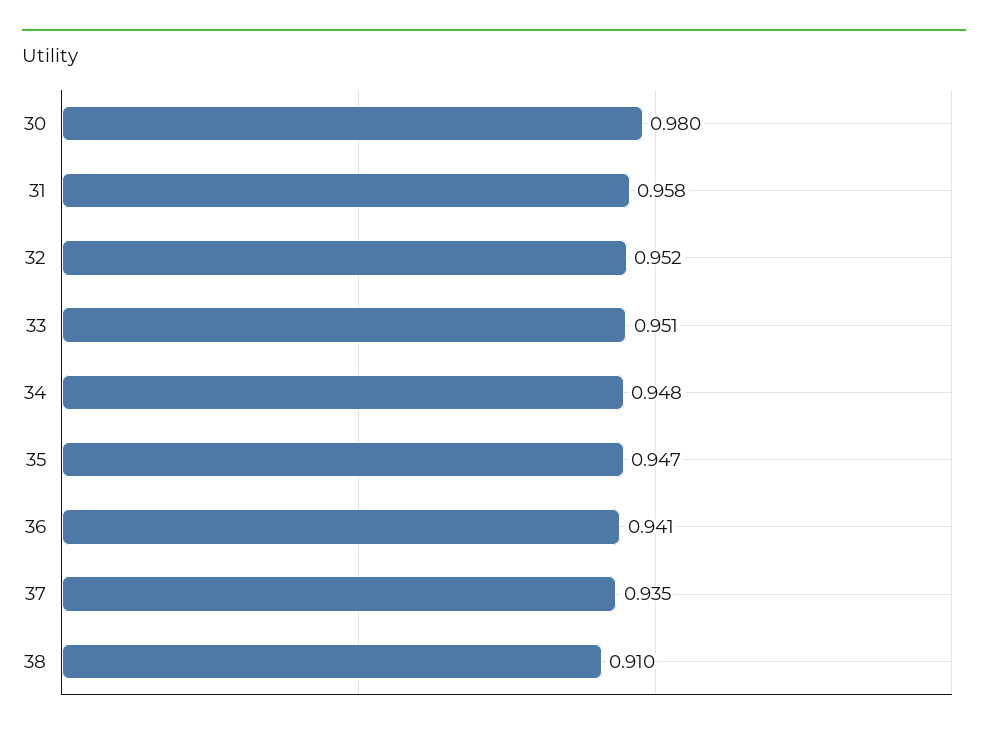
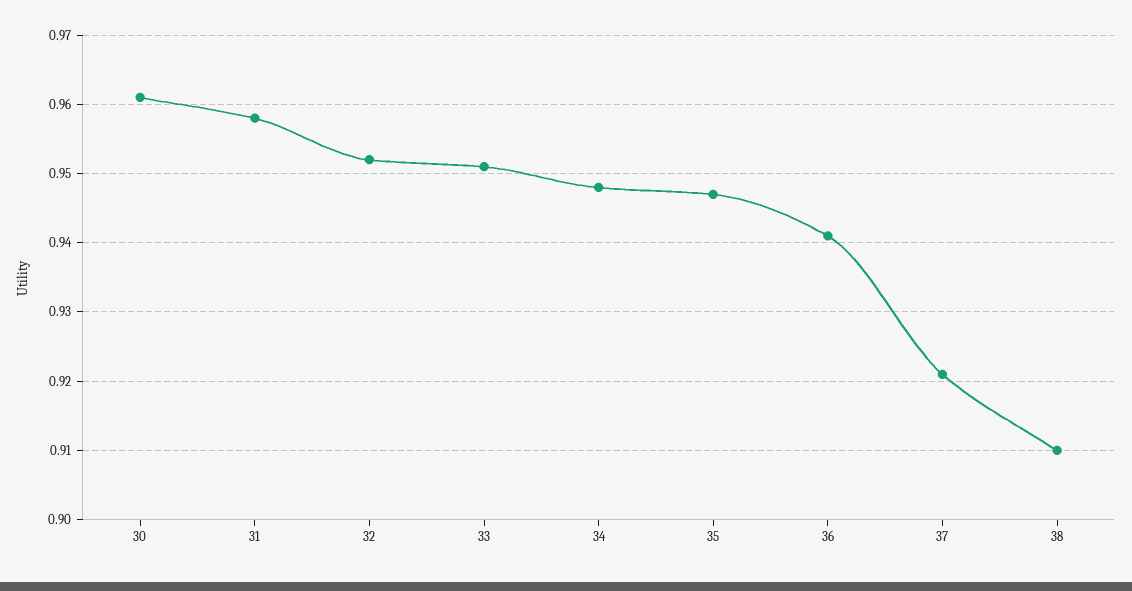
30: 0.98 -> 0.961
37: 0.935 -> 0.921

